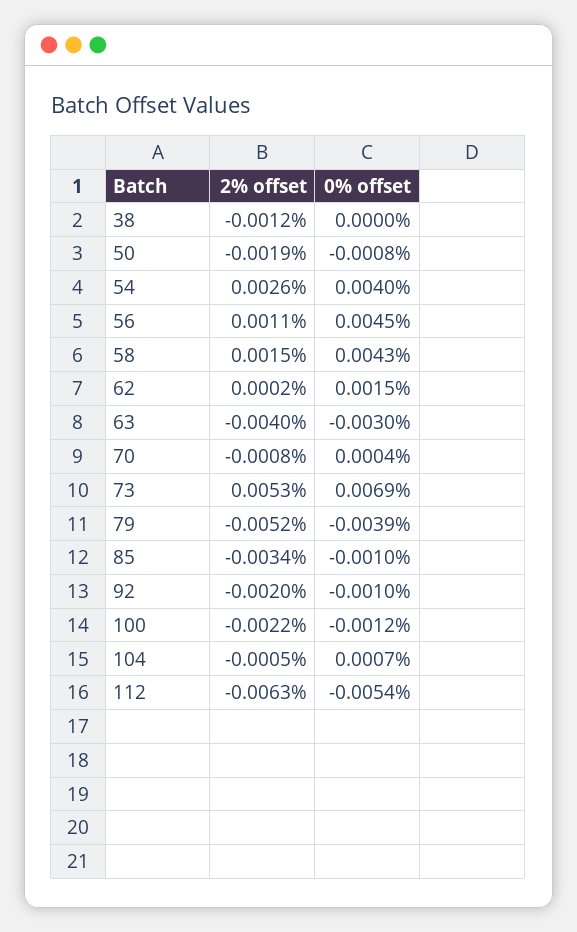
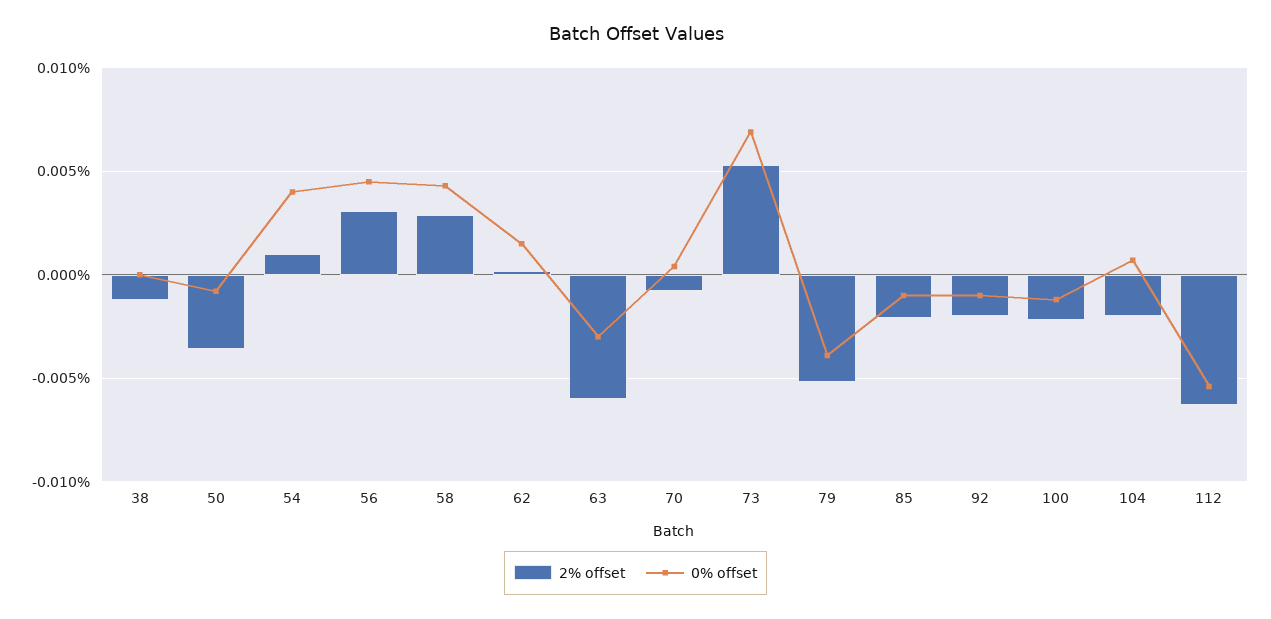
2% offset, 50: -0.0019 -> -0.0035
2% offset, 54: 0.0026 -> 0.001
2% offset, 56: 0.0011 -> 0.003
2% offset, 58: 0.0015 -> 0.003
2% offset, 63: -0.004 -> -0.006
2% offset, 85: -0.0034 -> -0.002
2% offset, 104: -0.0005 -> -0.002

